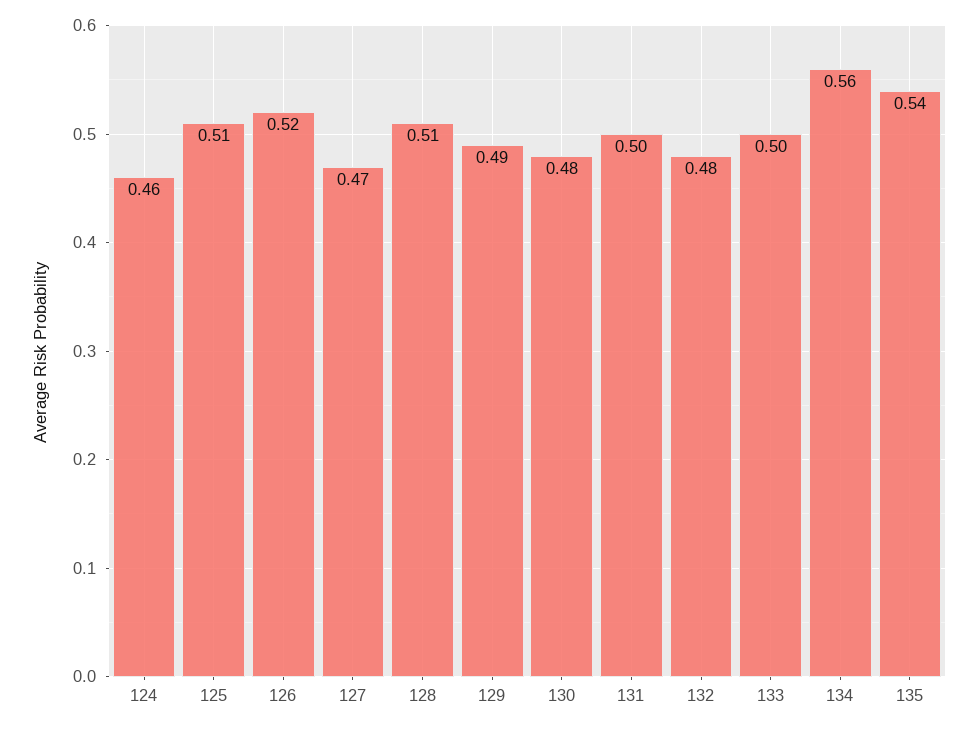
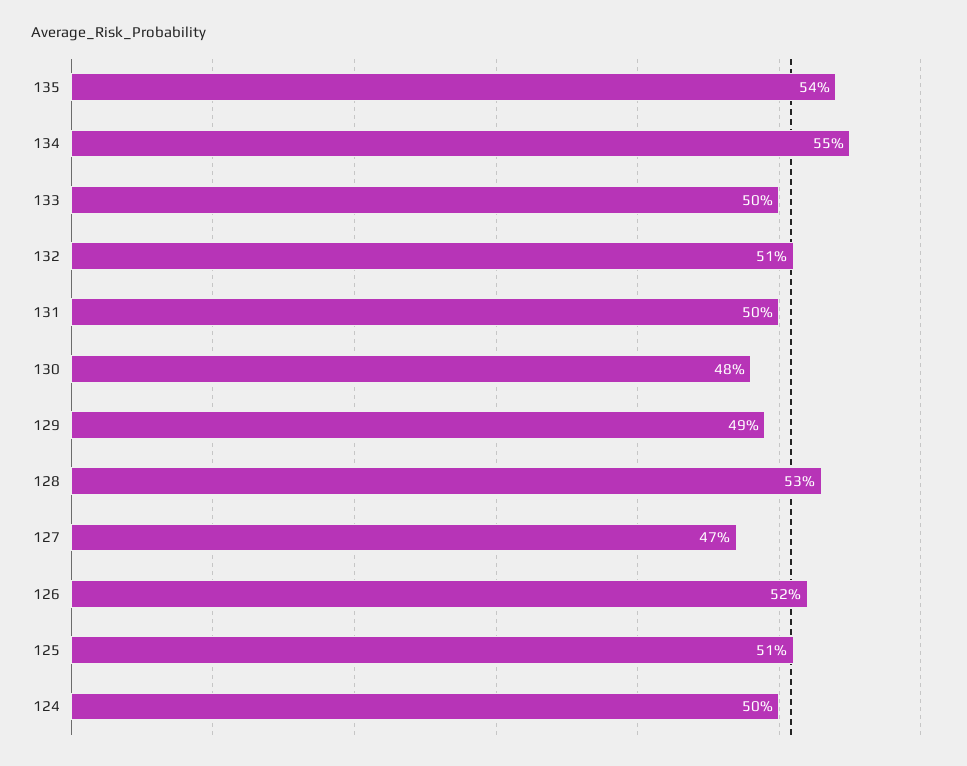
124: 0.46 -> 0.5
128: 0.51 -> 0.53
132: 0.48 -> 0.51
134: 0.56 -> 0.55

